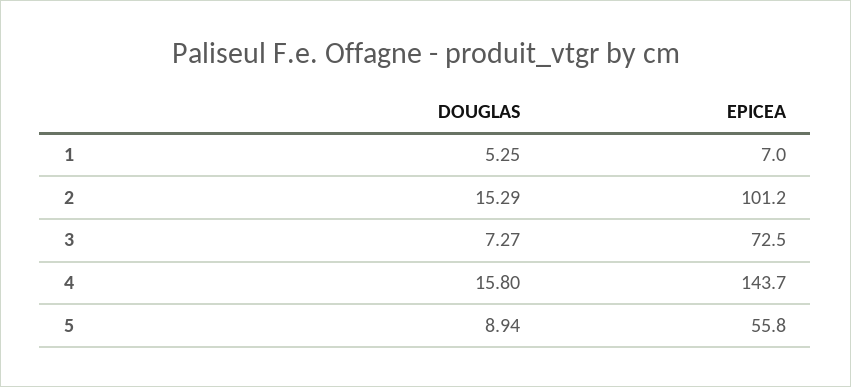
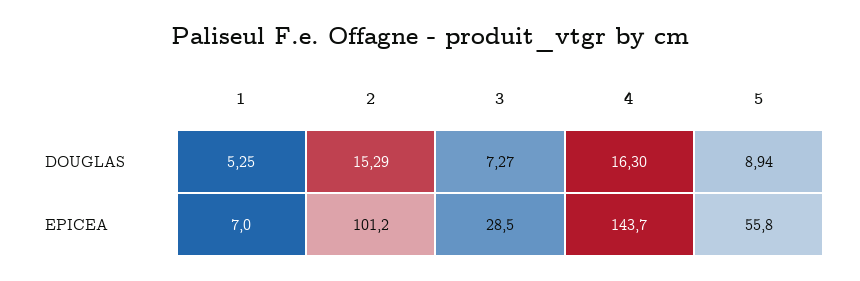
EPICEA, 3: 72.5 -> 28.5
DOUGLAS, 4: 15.8 -> 16.3

